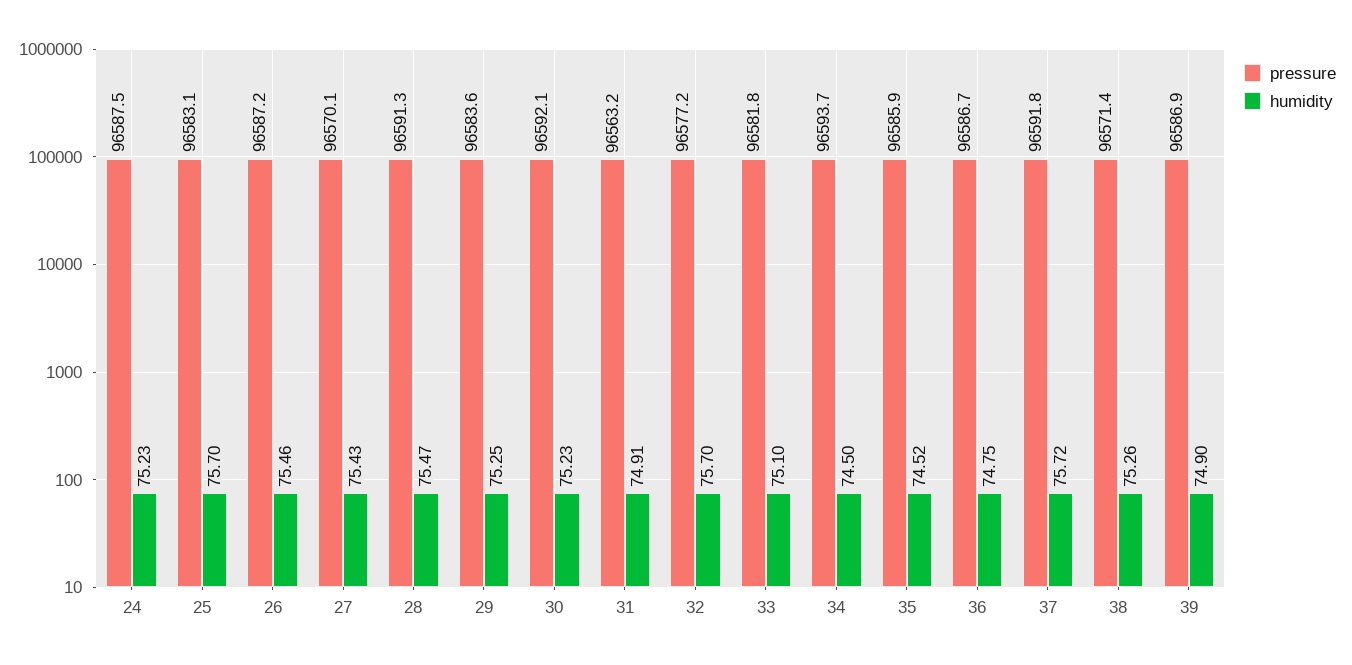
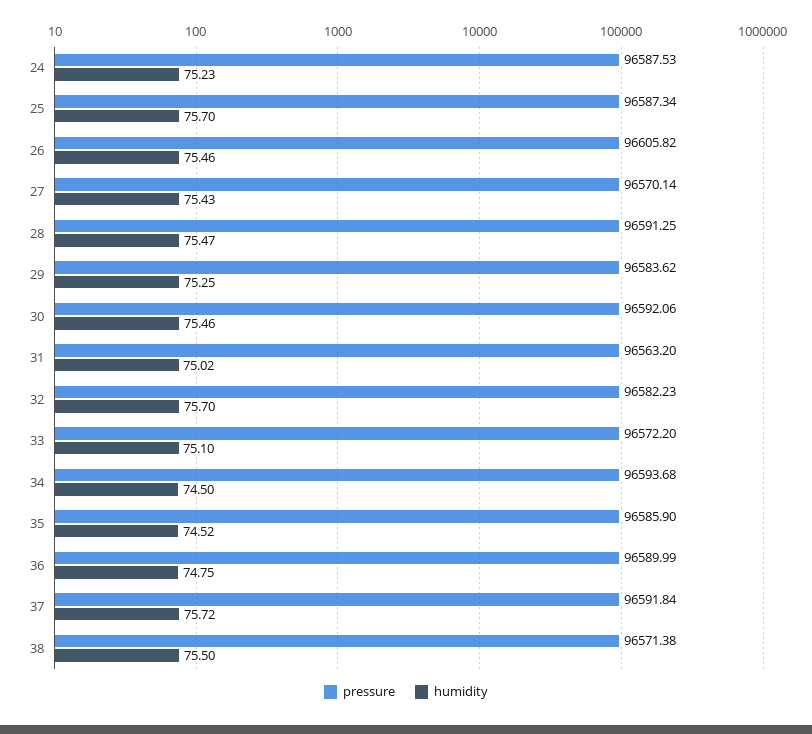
pressure, 25: 96583.1 -> 96587.34
pressure, 26: 96587.2 -> 96605.82
humidity, 30: 75.23 -> 75.46
humidity, 31: 74.91 -> 75.02
pressure, 32: 96577.2 -> 96582.23
pressure, 33: 96581.8 -> 96572.2
pressure, 36: 96586.7 -> 96589.99
humidity, 38: 75.26 -> 75.5
pressure, 39: 96586.9 -> none
humidity, 39: 74.9 -> none

